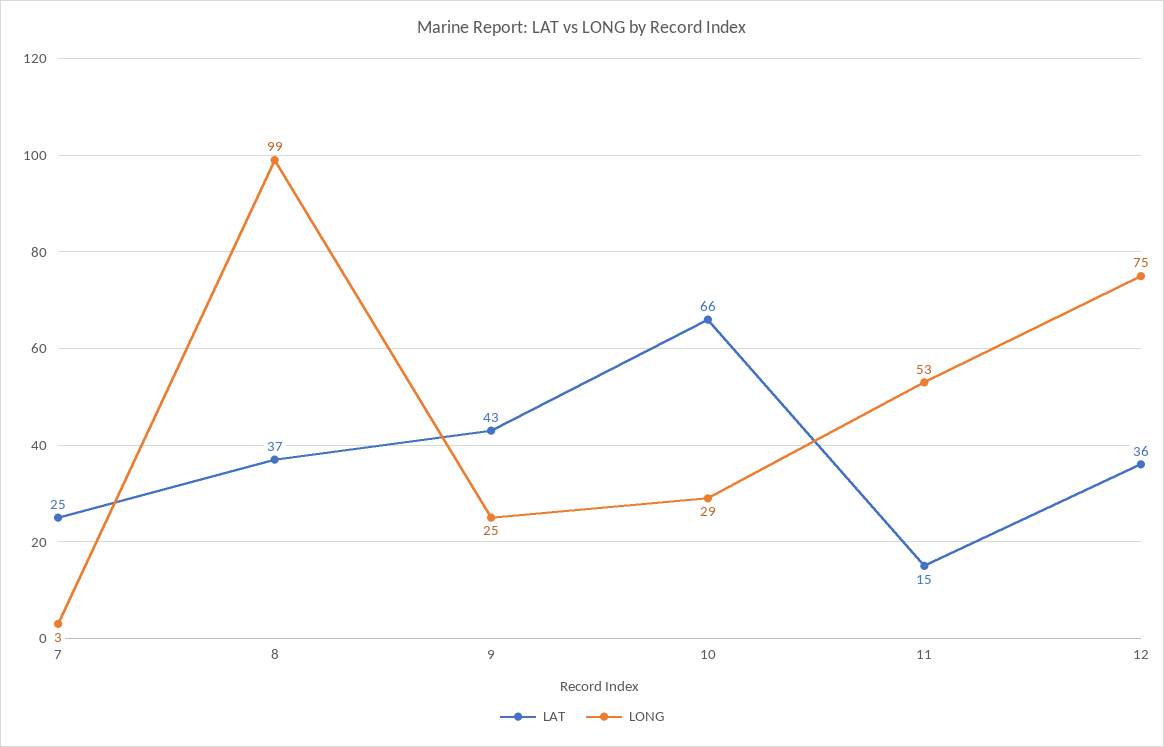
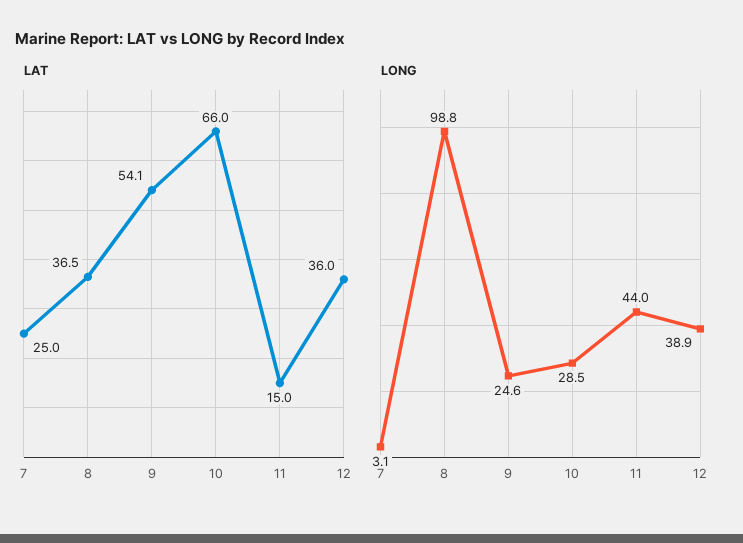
LAT, 9: 43 -> 54.1
LONG, 11: 53 -> 44
LONG, 12: 75 -> 38.9

